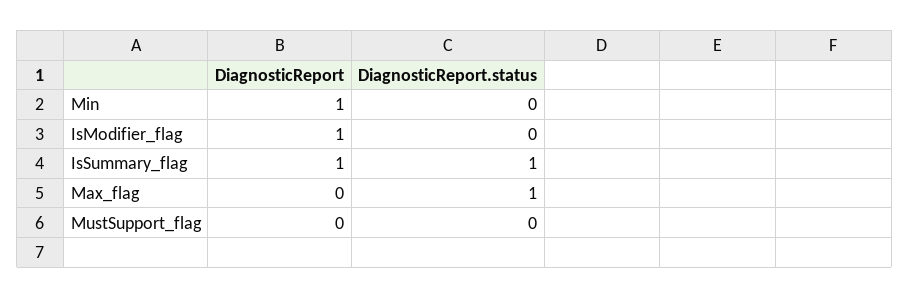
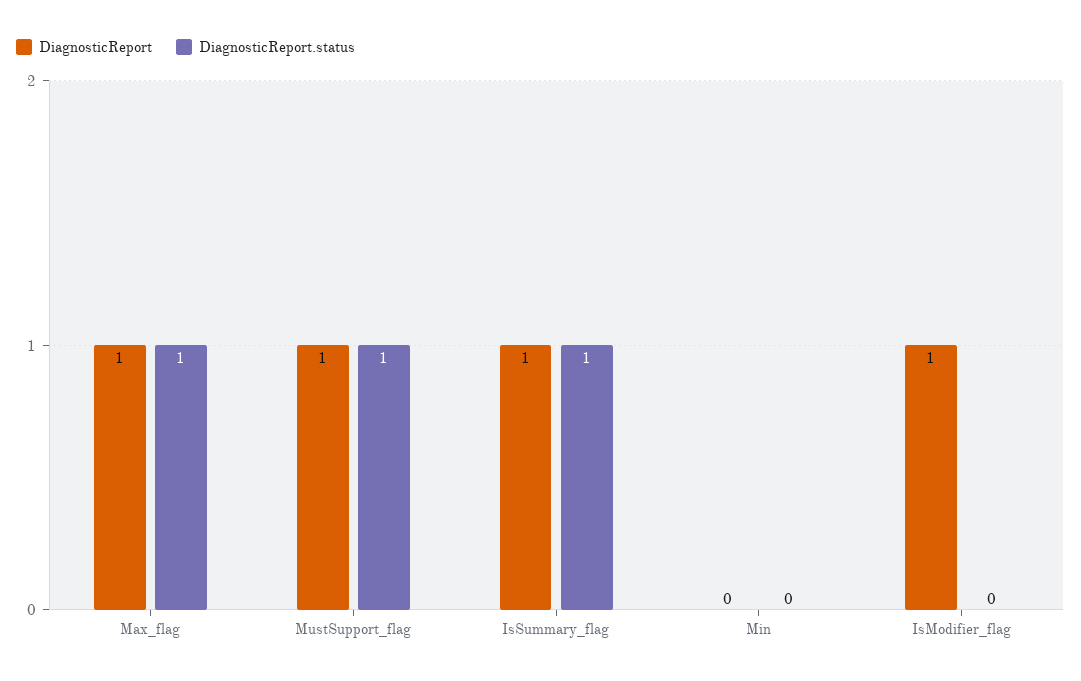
DiagnosticReport, Min: 1 -> 0
DiagnosticReport, Max_flag: 0 -> 1
DiagnosticReport, MustSupport_flag: 0 -> 1
DiagnosticReport.status, MustSupport_flag: 0 -> 1

